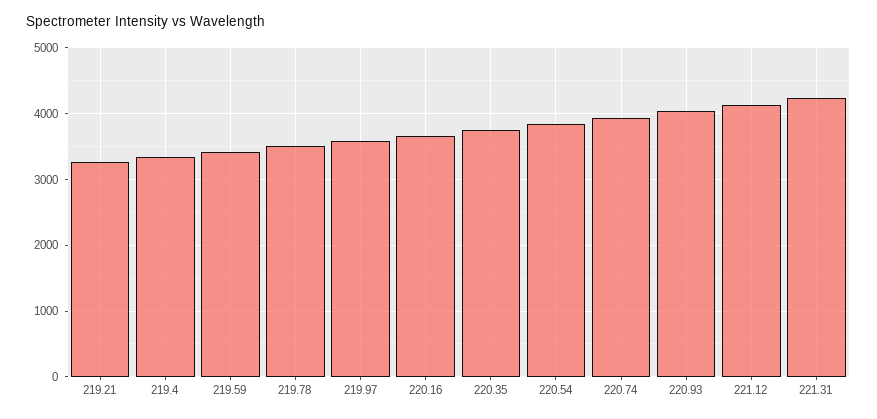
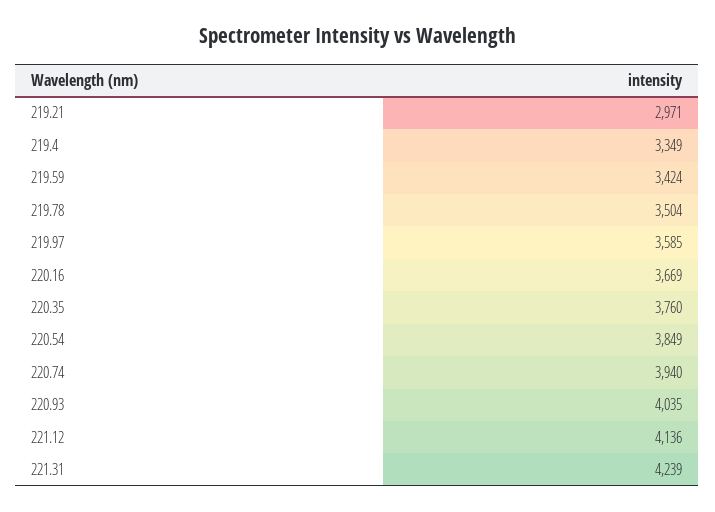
219.21: 3300 -> 2971

